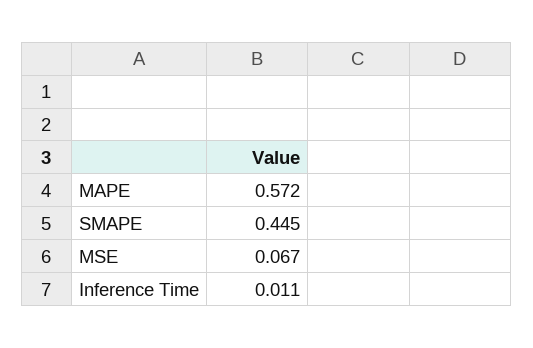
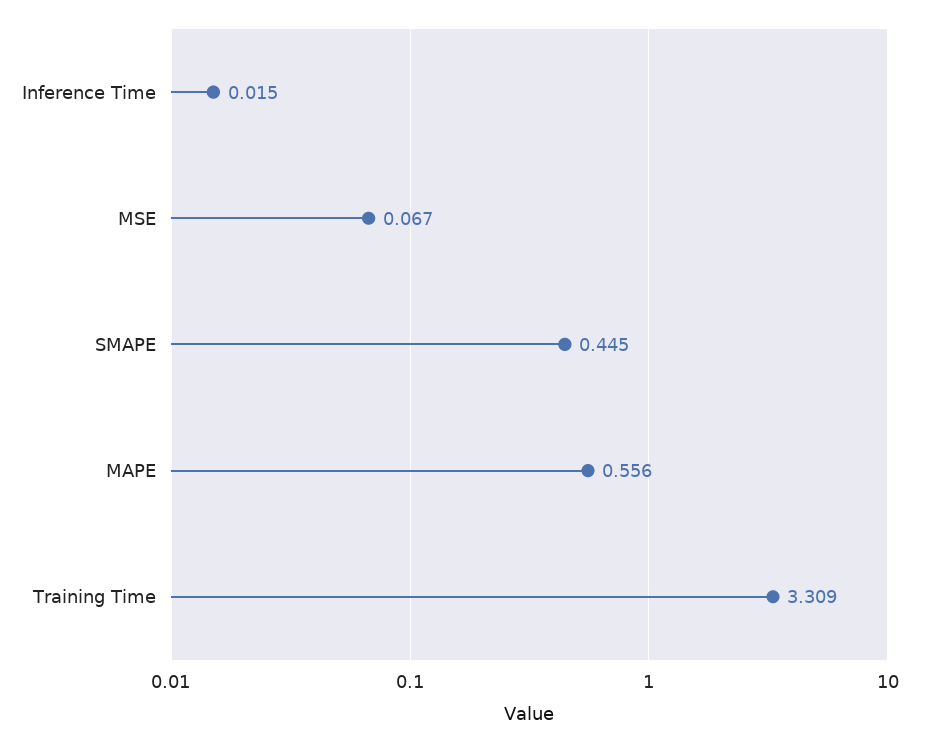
MAPE: 0.572 -> 0.556
Inference Time: 0.011 -> 0.015
Training Time: none -> 3.309

